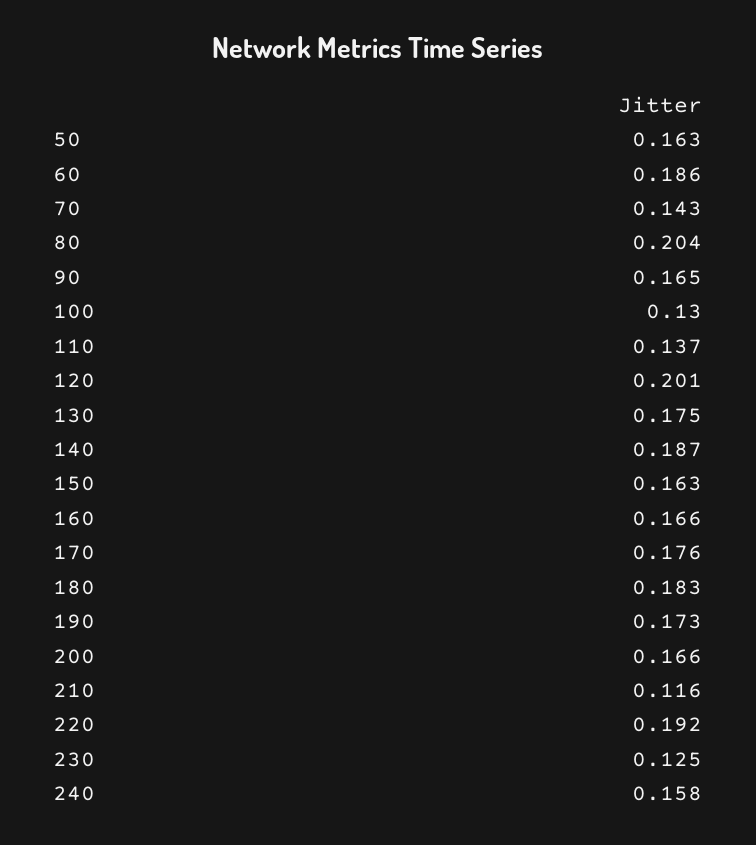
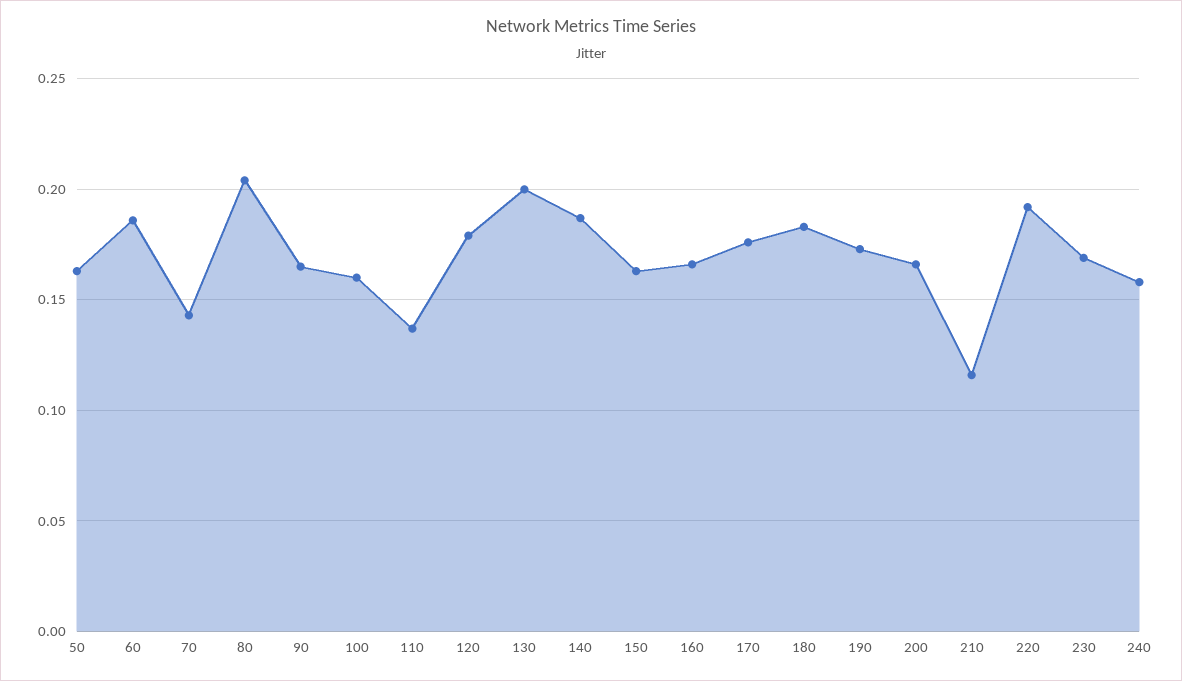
100: 0.13 -> 0.16
120: 0.201 -> 0.18
130: 0.175 -> 0.2
230: 0.125 -> 0.17

